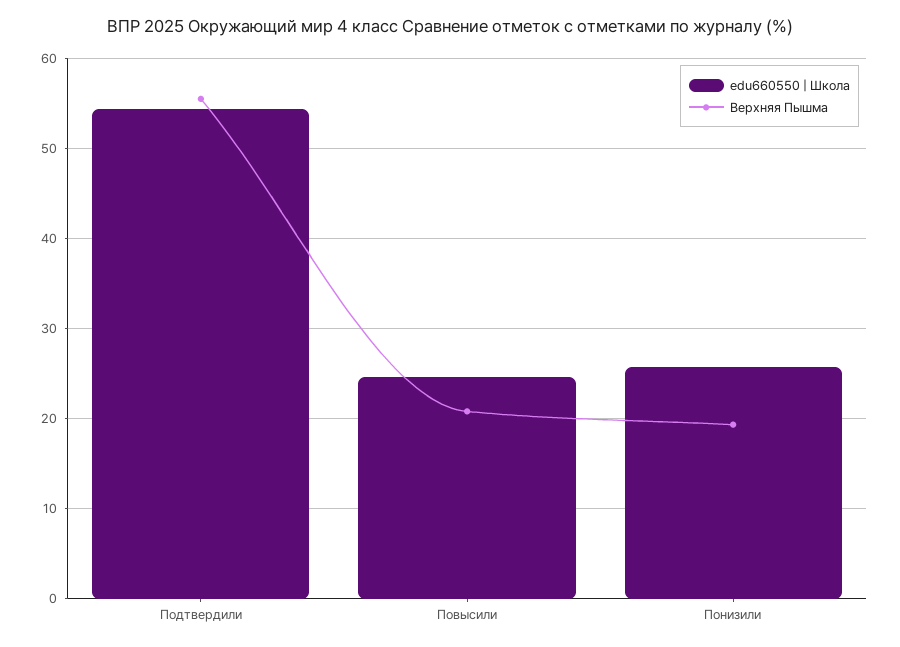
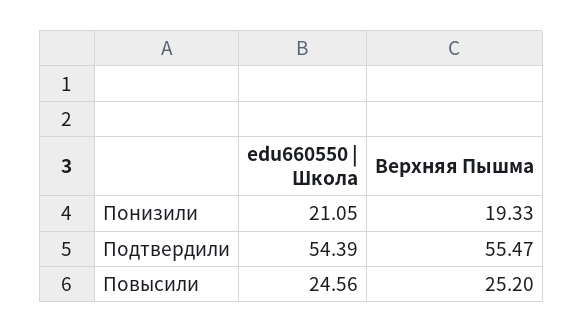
Верхняя Пышма, Повысили: 21 -> 25.2
edu660550 | Школа, Понизили: 26 -> 21.05

